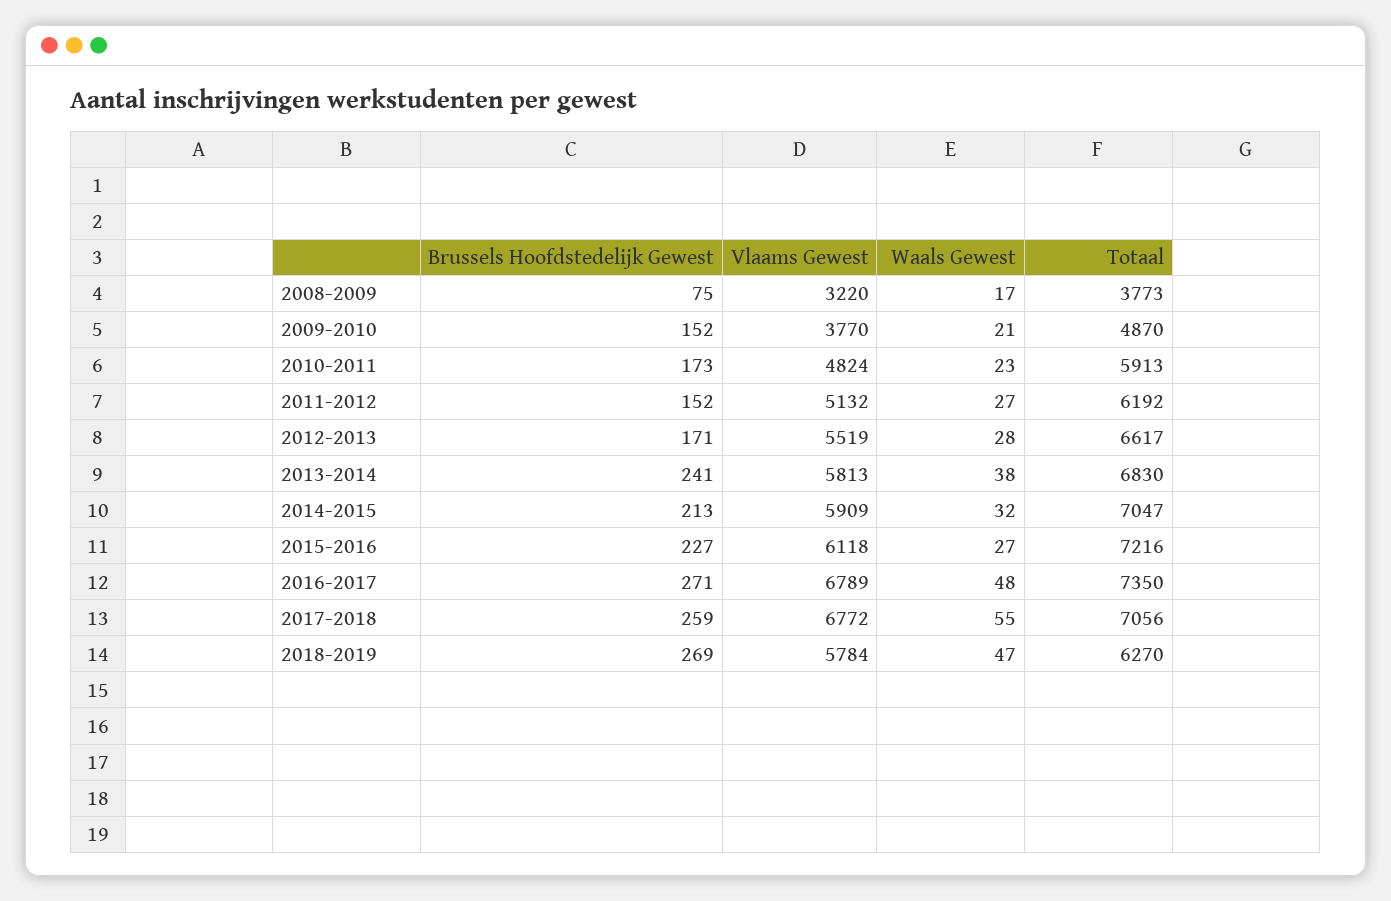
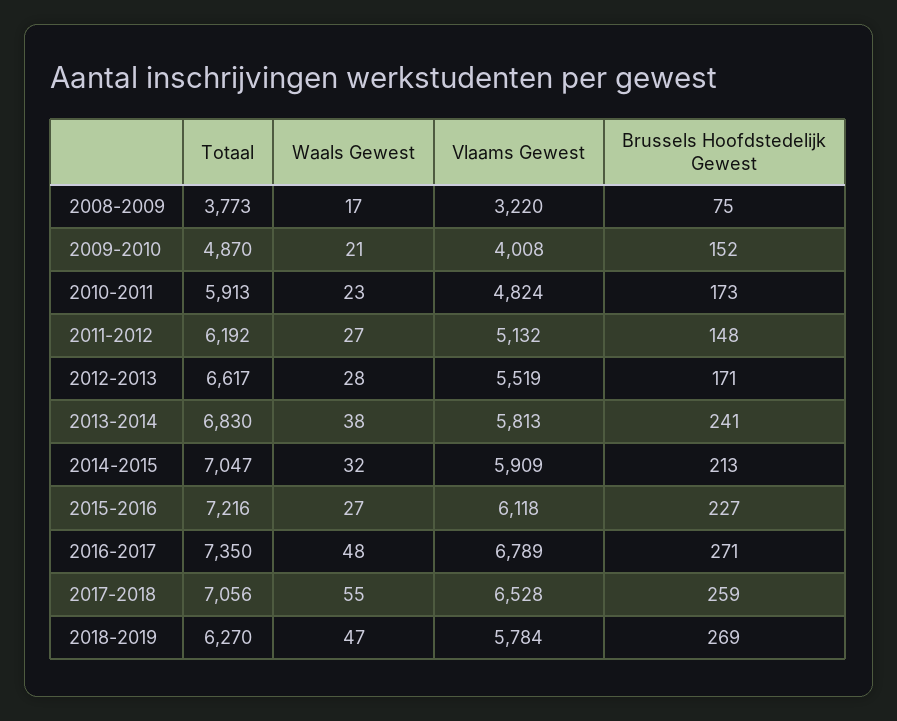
Vlaams Gewest, 2009-2010: 3770 -> 4008
Brussels Hoofdstedelijk Gewest, 2011-2012: 152 -> 148
Vlaams Gewest, 2017-2018: 6772 -> 6528

